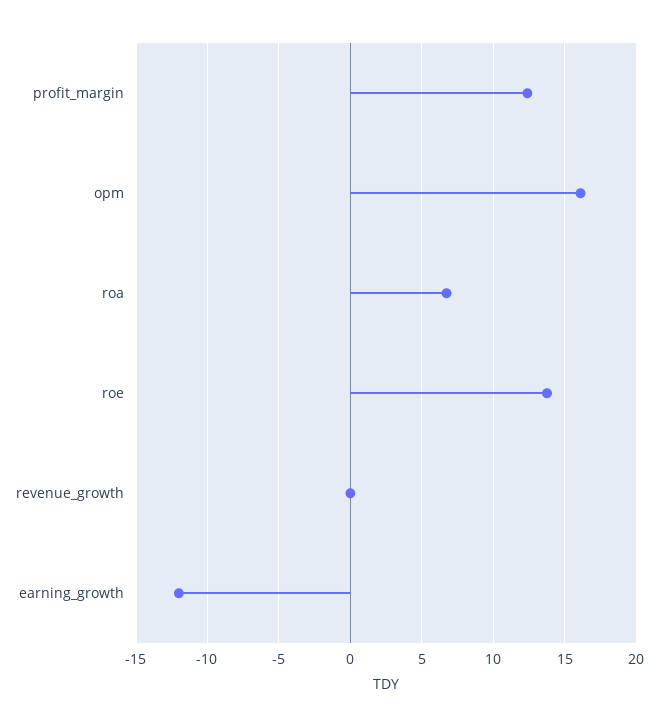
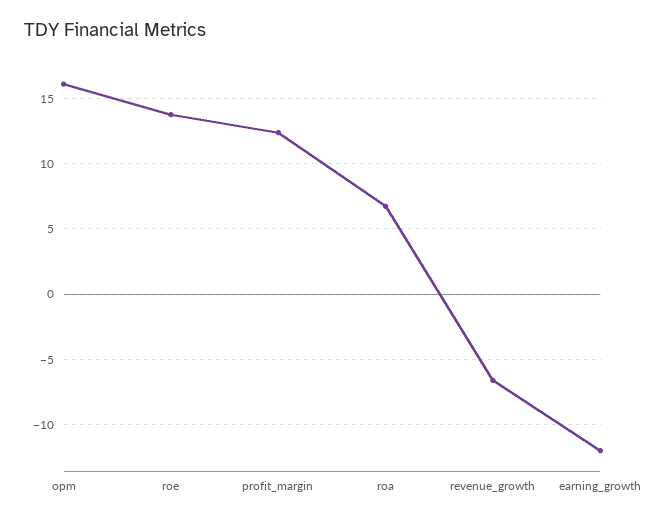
revenue_growth: 0 -> -6.5

